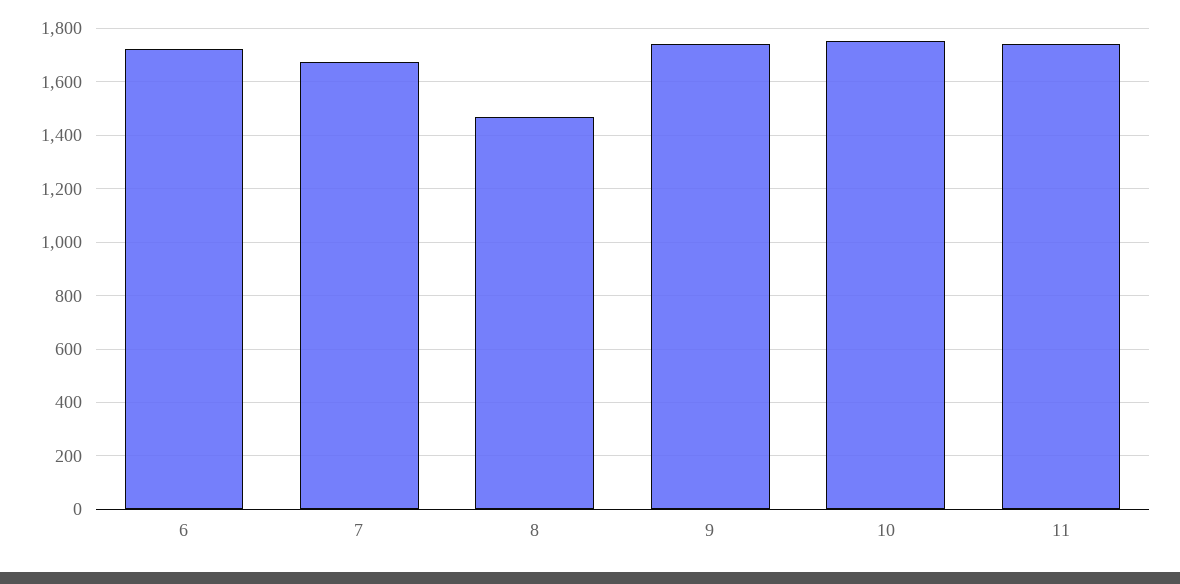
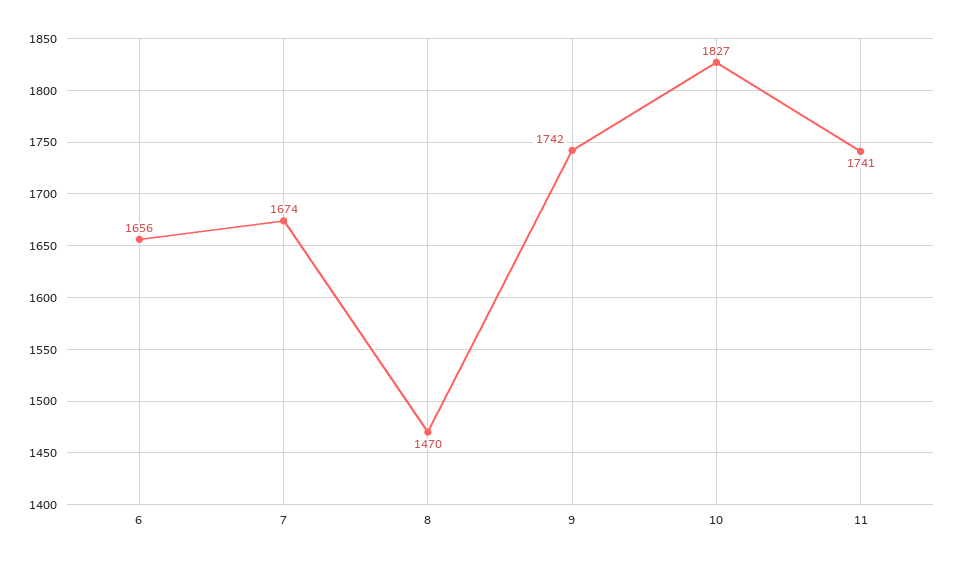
6: 1725 -> 1656
10: 1750 -> 1827

